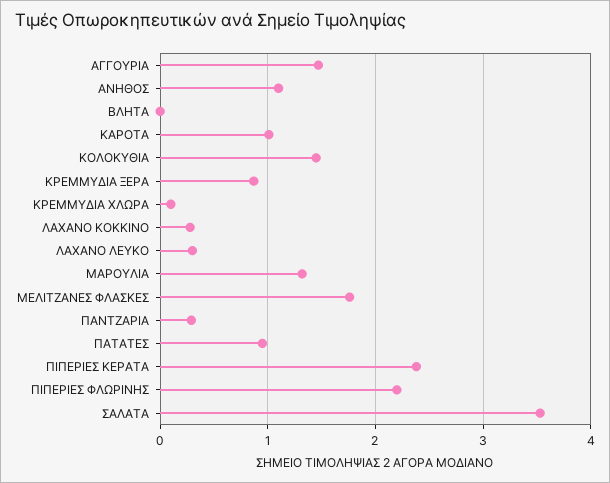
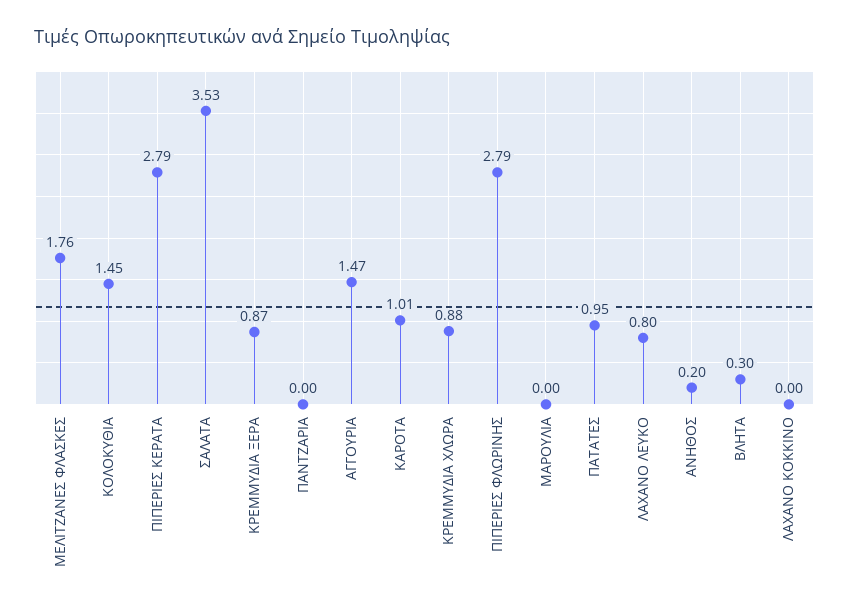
ΑΝΗΘΟΣ: 1.1 -> 0.2
ΒΛΗΤΑ: 0 -> 0.3
ΚΡΕΜΜΥΔΙΑ ΧΛΩΡΑ: 0.1 -> 0.88
ΛΑΧΑΝΟ ΚΟΚΚΙΝΟ: 0.3 -> 0
ΛΑΧΑΝΟ ΛΕΥΚΟ: 0.3 -> 0.8
ΜΑΡΟΥΛΙΑ: 1.3 -> 0
ΠΑΝΤΖΑΡΙΑ: 0.3 -> 0
ΠΙΠΕΡΙΕΣ ΚΕΡΑΤΑ: 2.4 -> 2.79
ΠΙΠΕΡΙΕΣ ΦΛΩΡΙΝΗΣ: 2.2 -> 2.79

